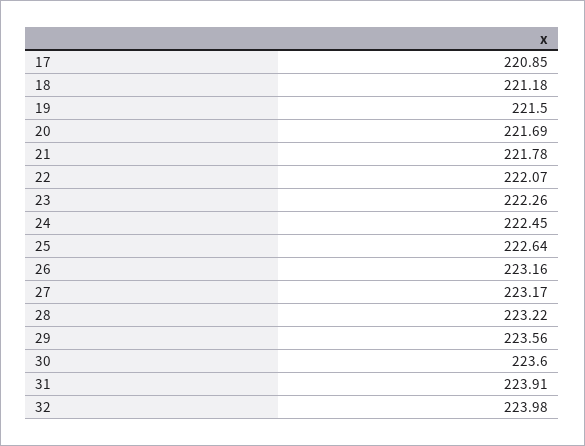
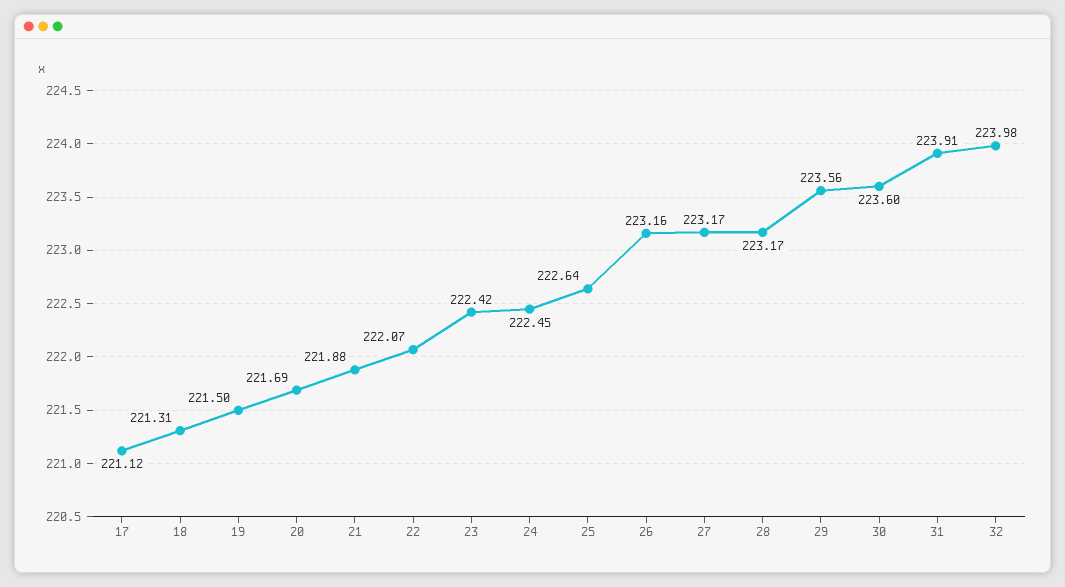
17: 220.85 -> 221.12
18: 221.18 -> 221.31
21: 221.78 -> 221.88
23: 222.26 -> 222.42
28: 223.22 -> 223.17

